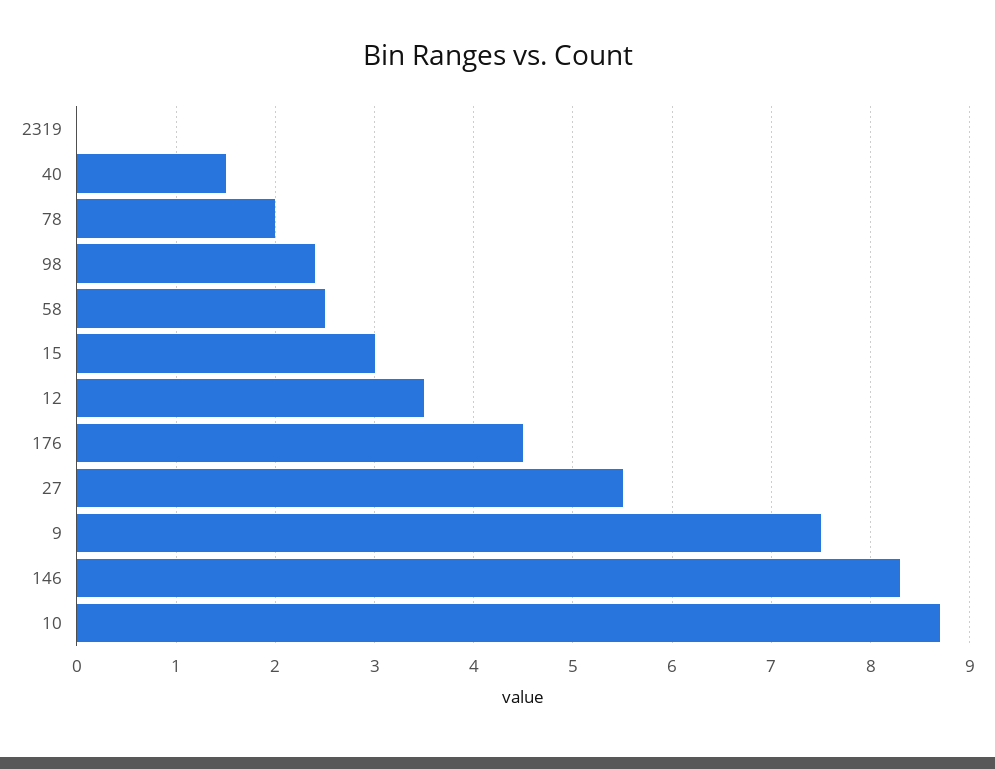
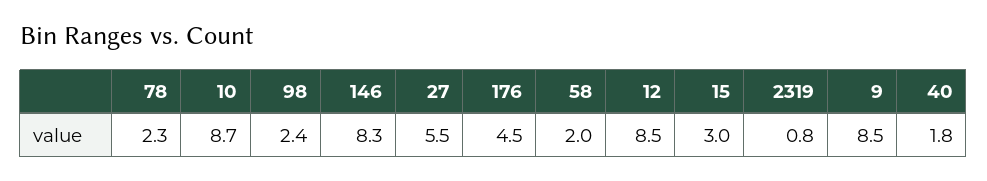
2319: 0 -> 0.8
40: 1.5 -> 1.8
78: 2 -> 2.3
58: 2.5 -> 2
12: 3.5 -> 8.5
9: 7.5 -> 8.5

